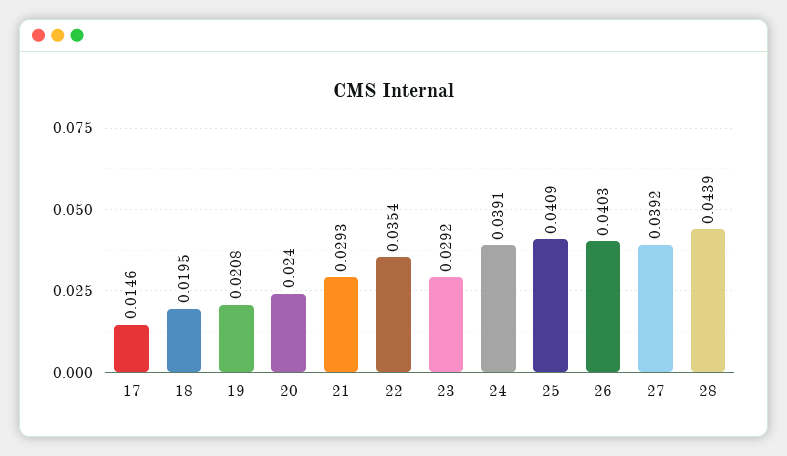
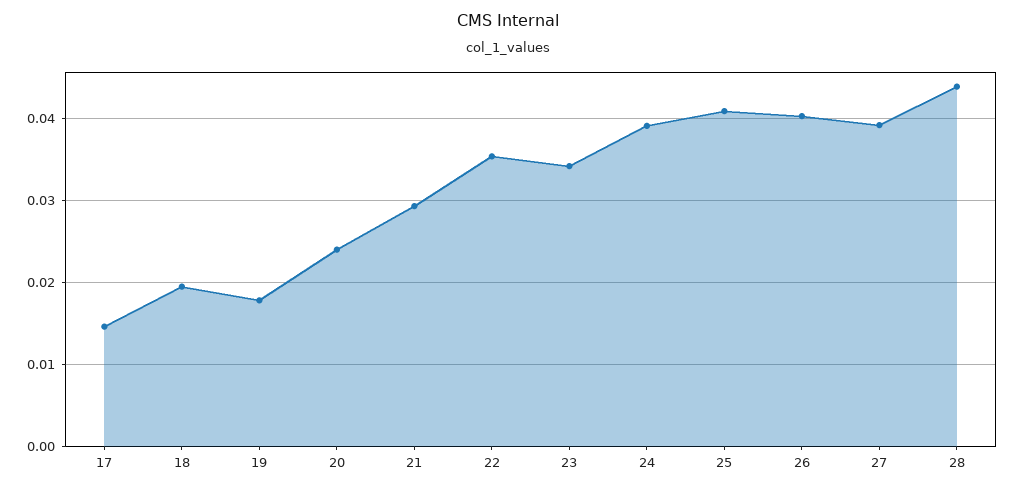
19: 0.0208 -> 0.018
23: 0.0292 -> 0.034

